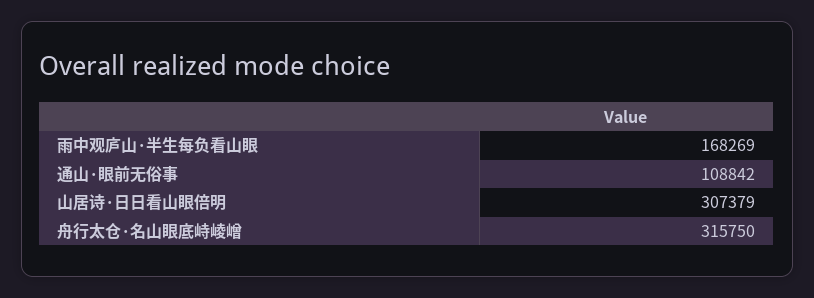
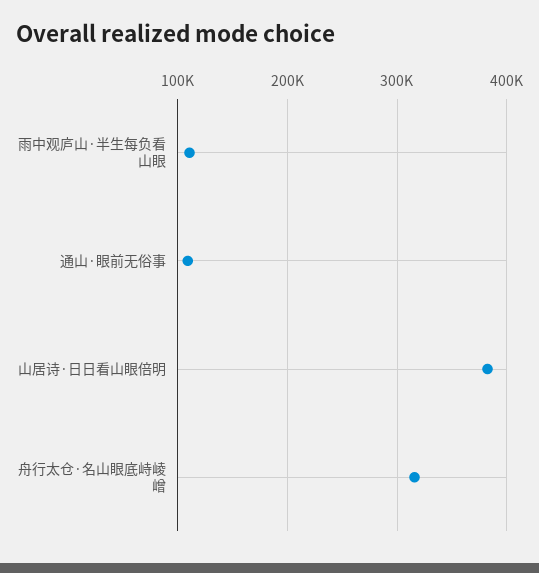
雨中观庐山·半生每负看山眼: 168269 -> 110000
山居诗·日日看山眼倍明: 307379 -> 380000

